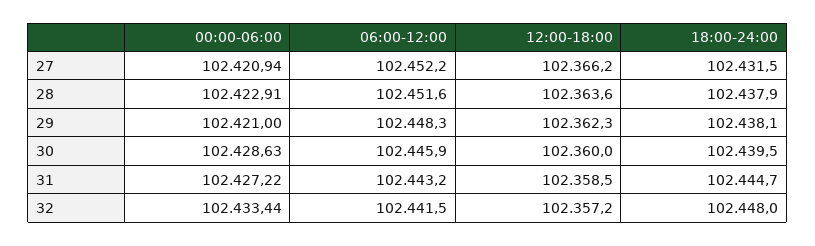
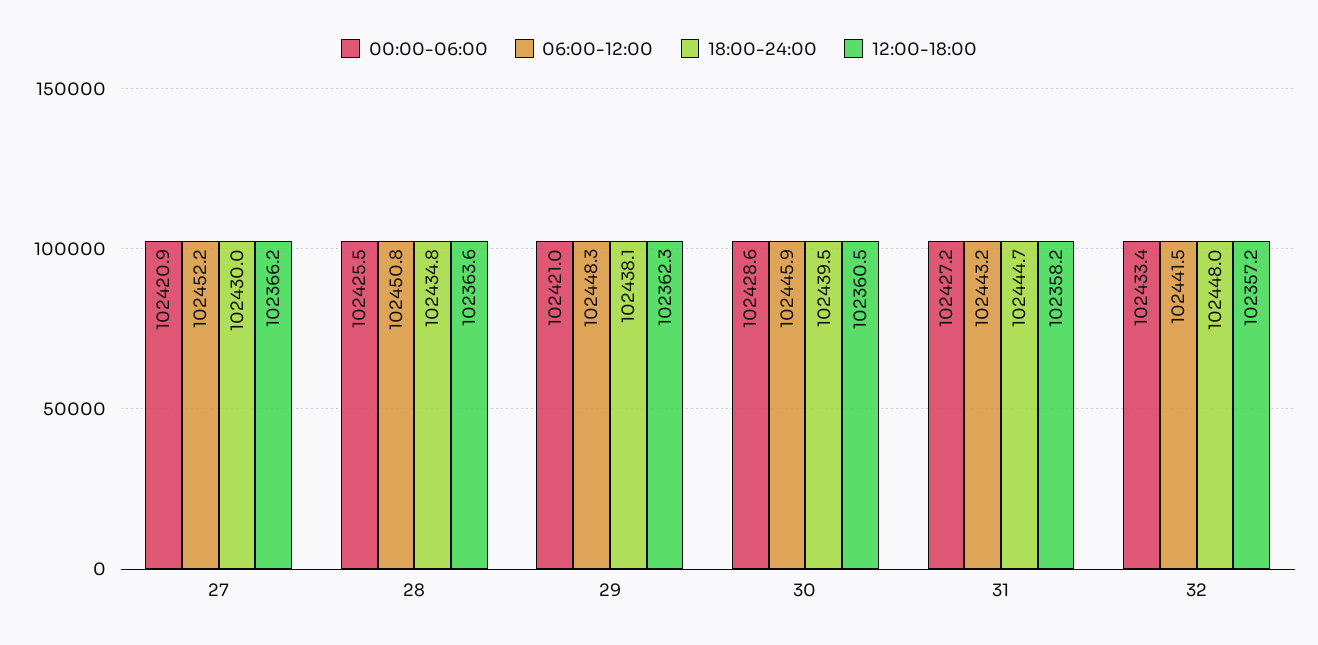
18:00-24:00, 27: 102431.5 -> 102430
00:00-06:00, 28: 102422.91 -> 102425.5
06:00-12:00, 28: 102451.6 -> 102450.8
18:00-24:00, 28: 102437.9 -> 102434.8
12:00-18:00, 30: 102360 -> 102360.5
12:00-18:00, 31: 102358.5 -> 102358.2

